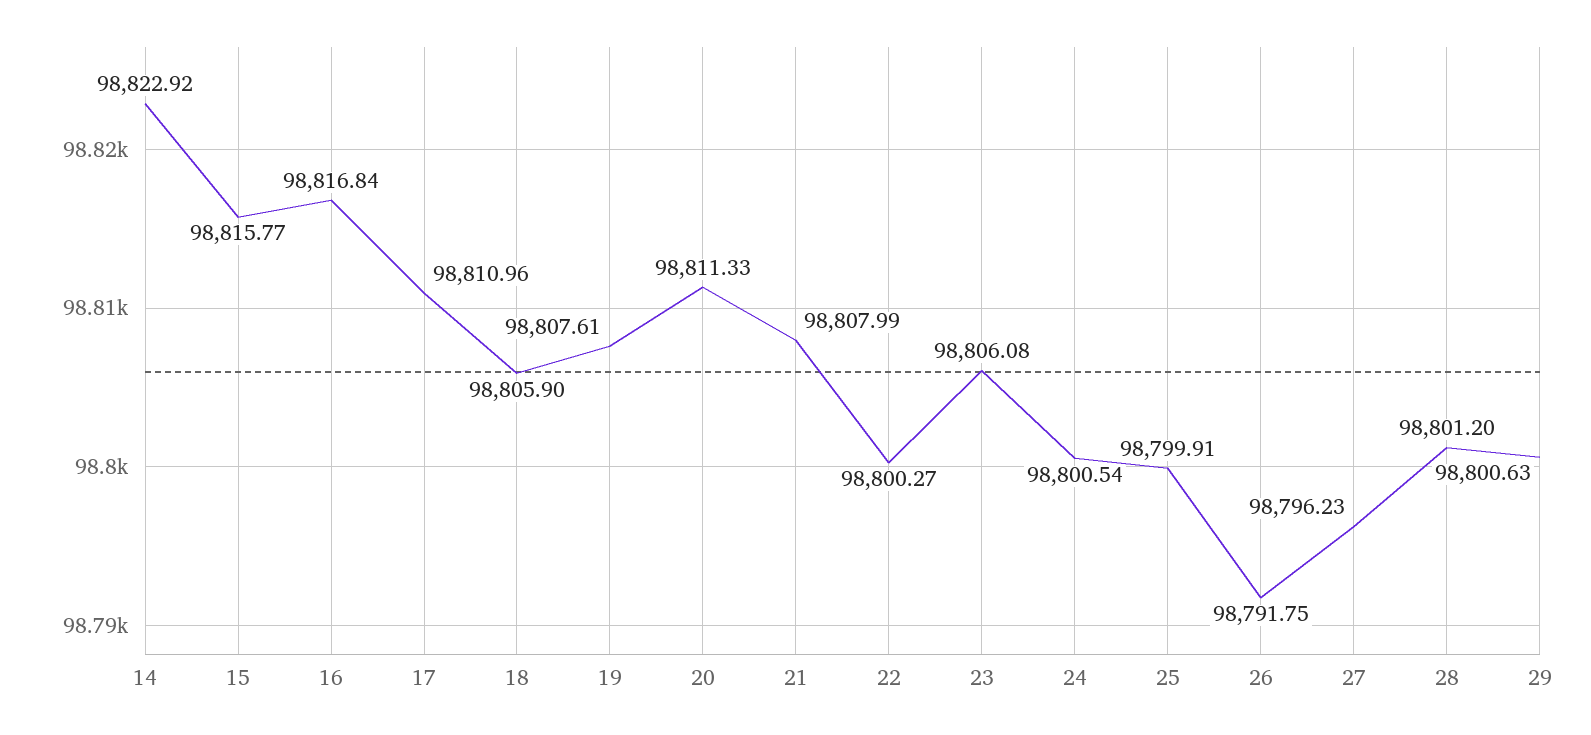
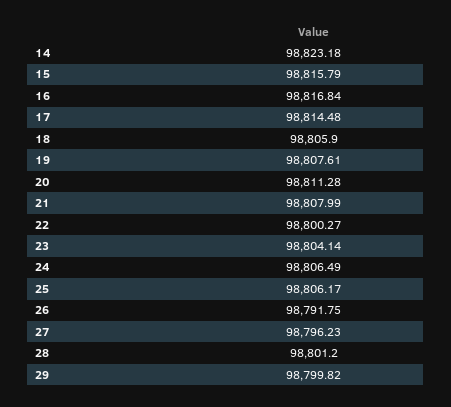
14: 98822.92 -> 98823.18
15: 98815.77 -> 98815.79
17: 98810.96 -> 98814.48
20: 98811.33 -> 98811.28
23: 98806.08 -> 98804.14
24: 98800.54 -> 98806.49
25: 98799.91 -> 98806.17
29: 98800.63 -> 98799.82

